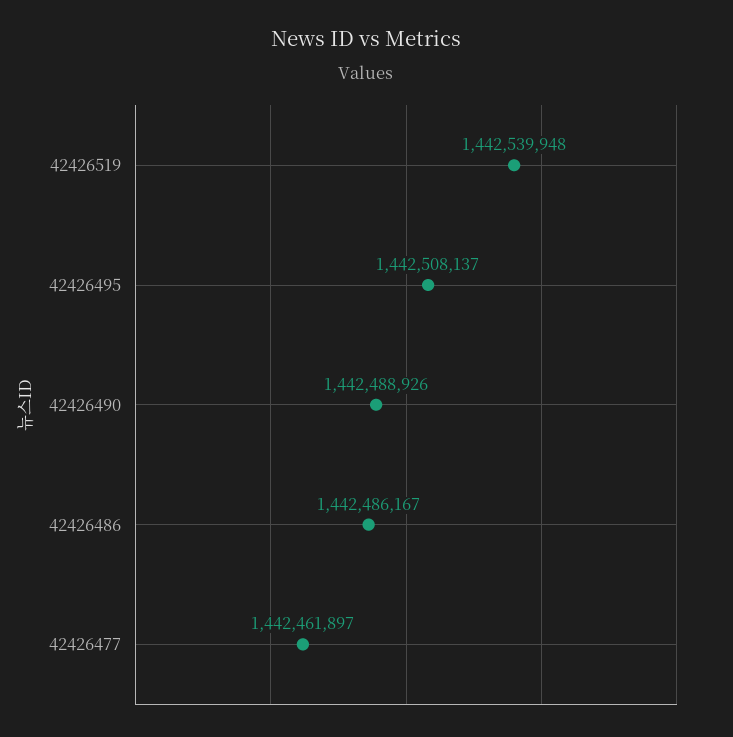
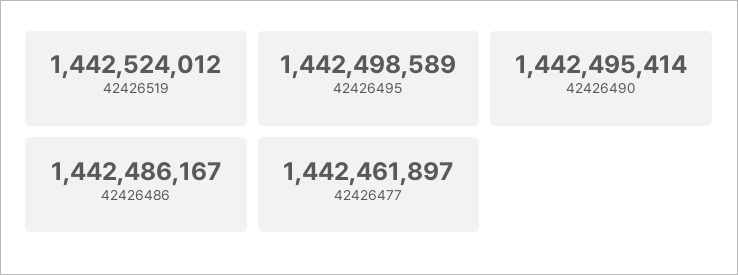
42426519: 1442539948 -> 1442524012
42426495: 1442508137 -> 1442498589
42426490: 1442488926 -> 1442495414

